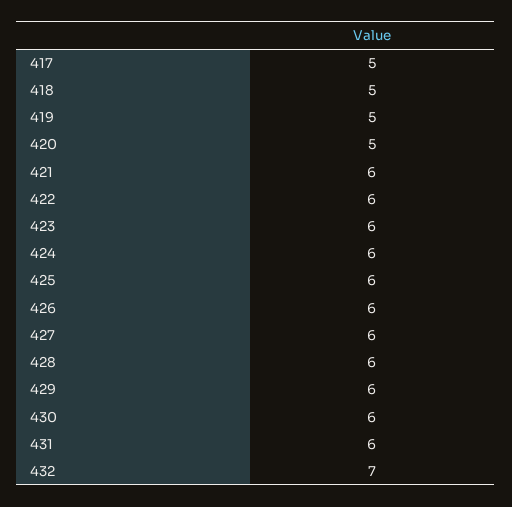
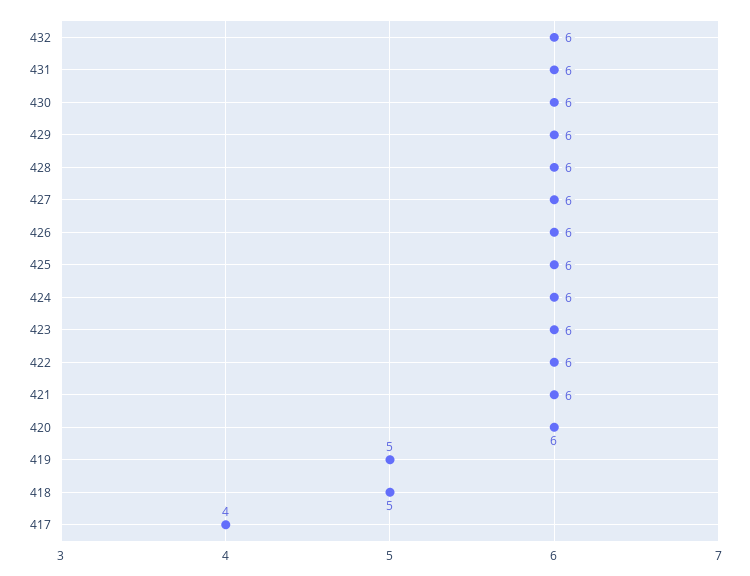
417: 5 -> 4
420: 5 -> 6
432: 7 -> 6

